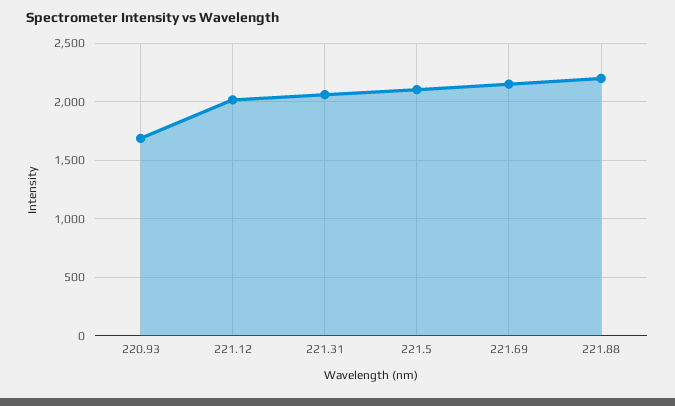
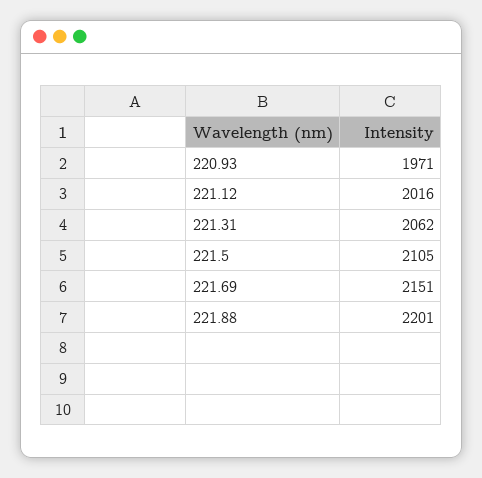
220.93: 1700 -> 1971

